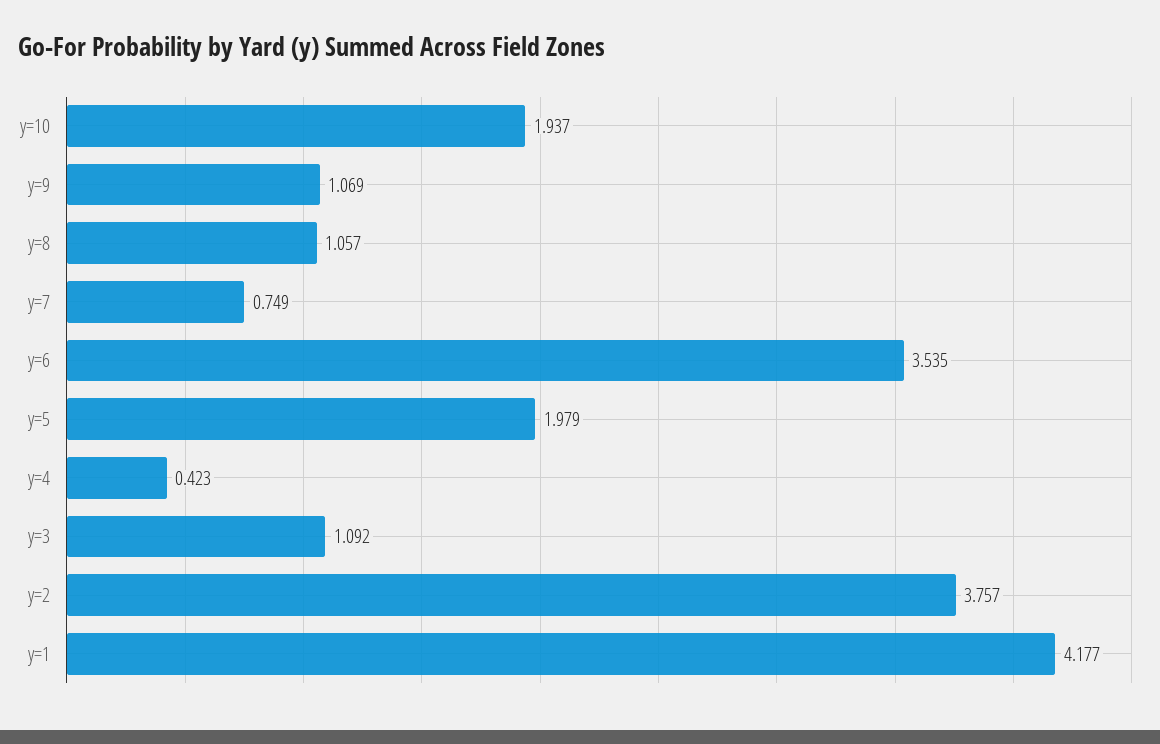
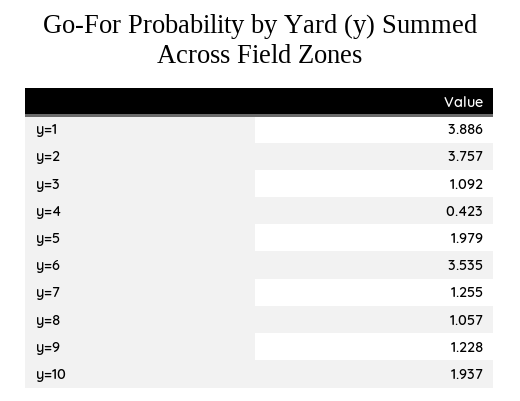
y=9: 1.069 -> 1.228
y=7: 0.749 -> 1.255
y=1: 4.177 -> 3.886

